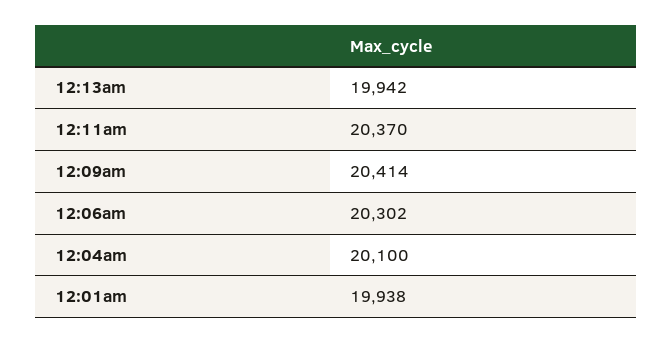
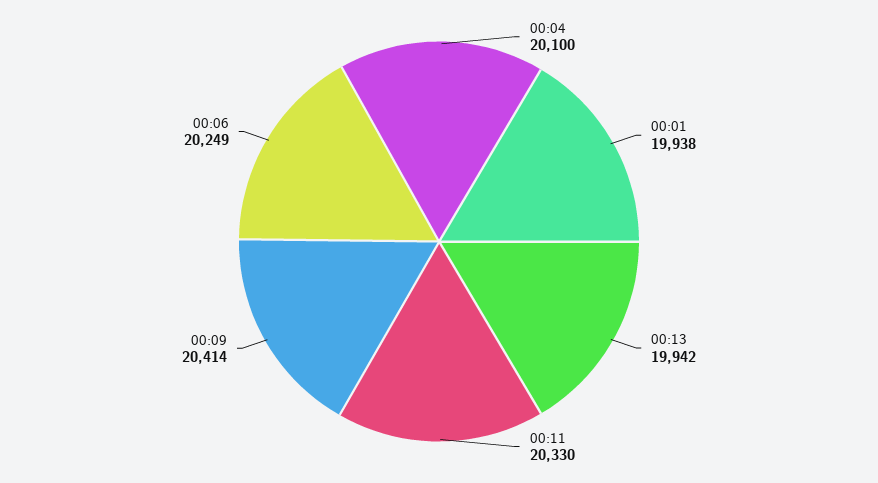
12:11am: 20370 -> 20330
12:06am: 20302 -> 20249

